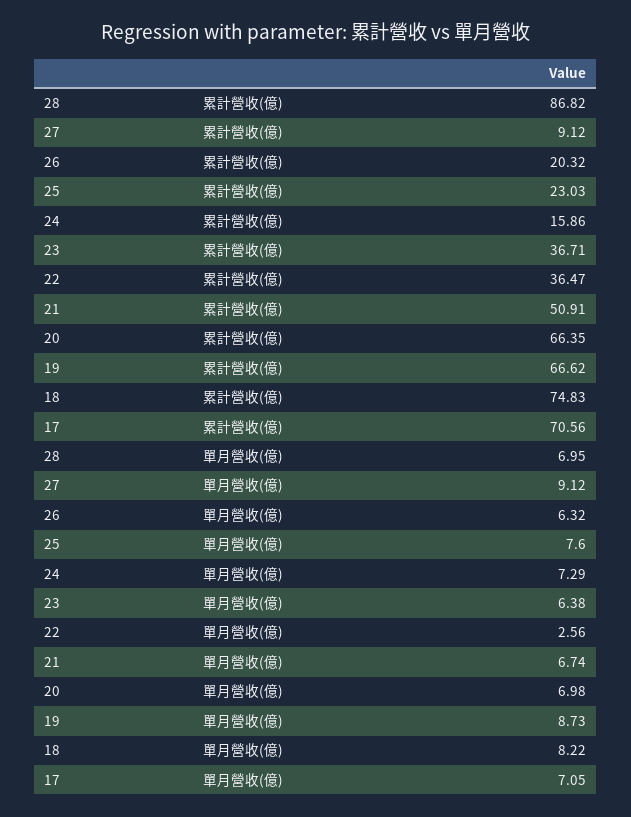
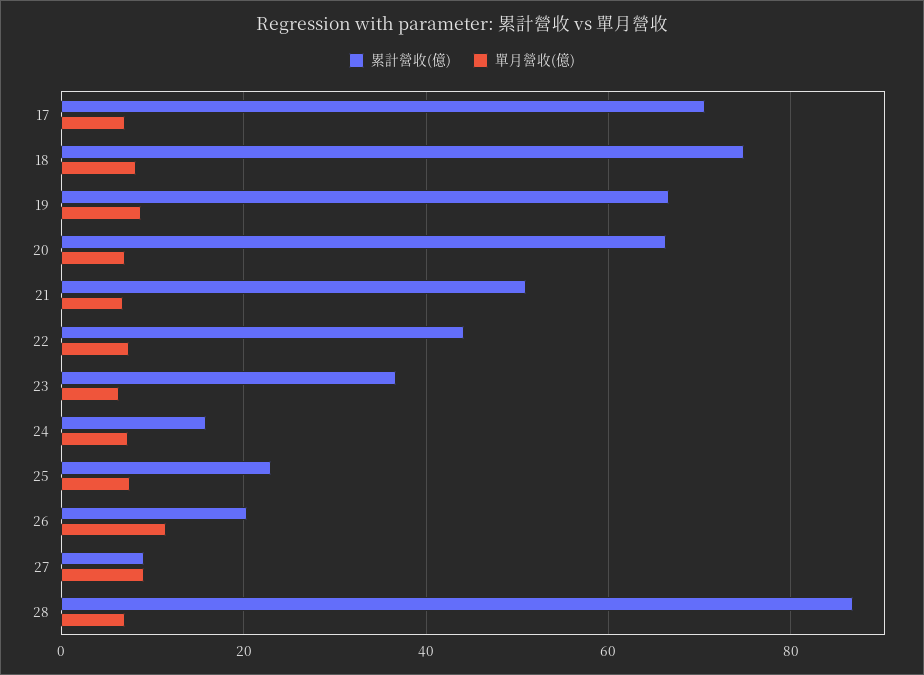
累計營收(億), 22: 36.47 -> 44
單月營收(億), 26: 6.32 -> 12
單月營收(億), 22: 2.56 -> 8

